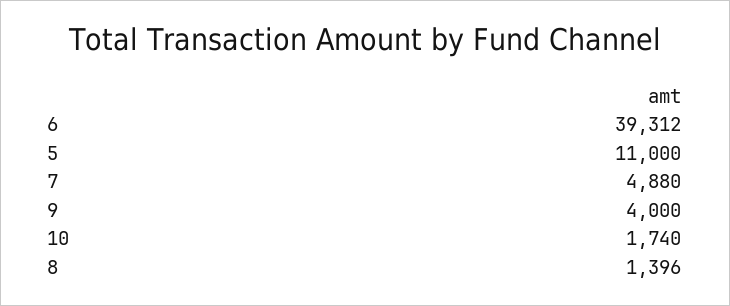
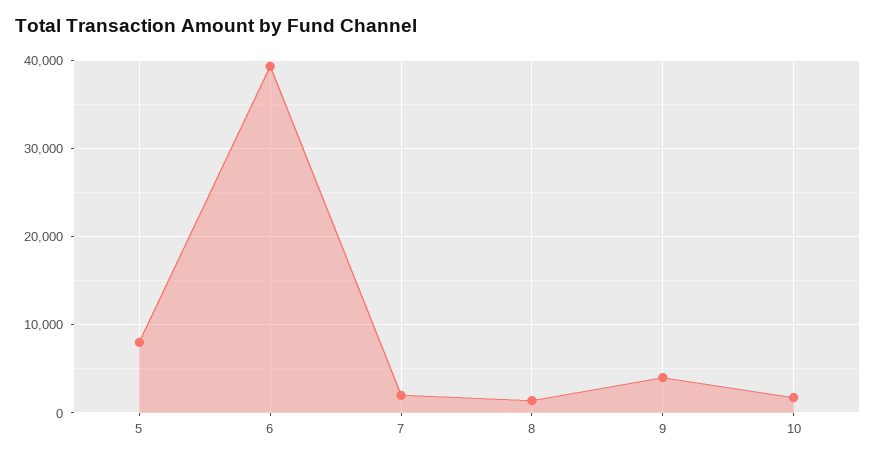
5: 11000 -> 8000
7: 4880 -> 2000

